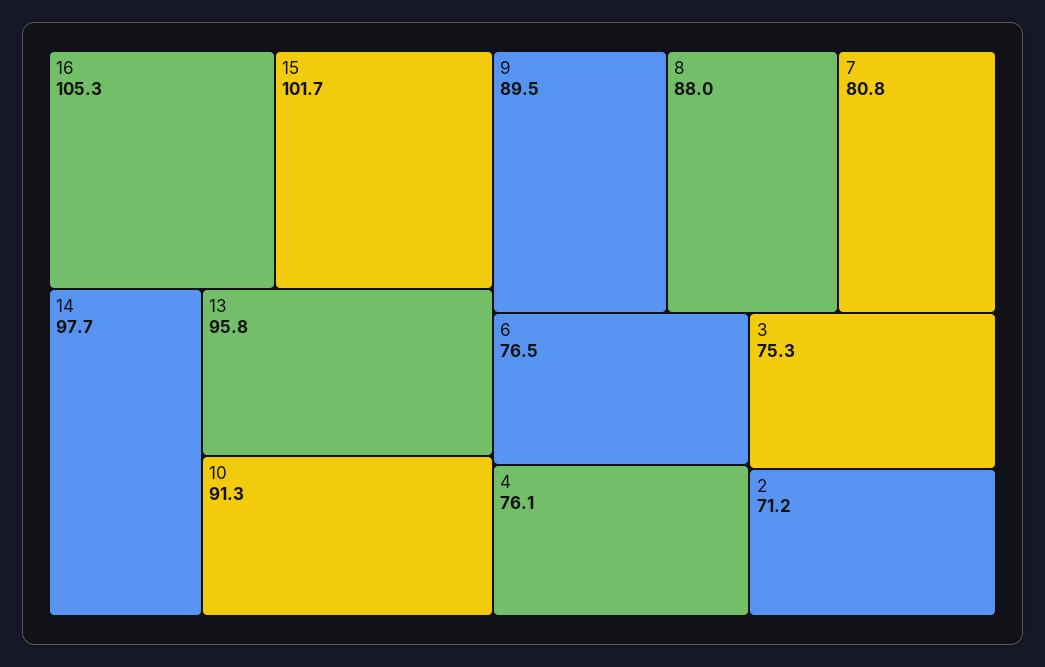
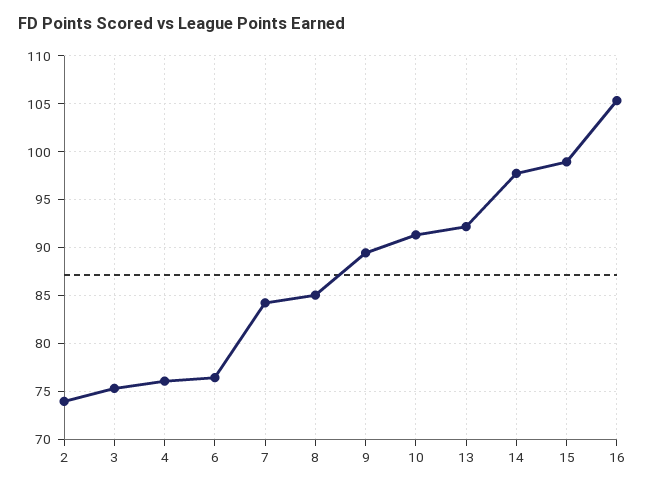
15: 101.7 -> 99
13: 95.8 -> 92
8: 88 -> 85
7: 80.8 -> 84
2: 71.2 -> 74

